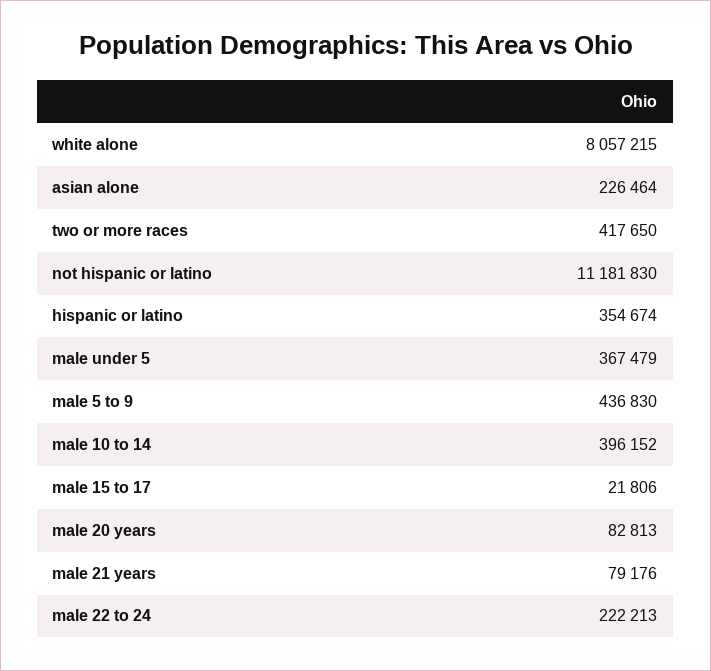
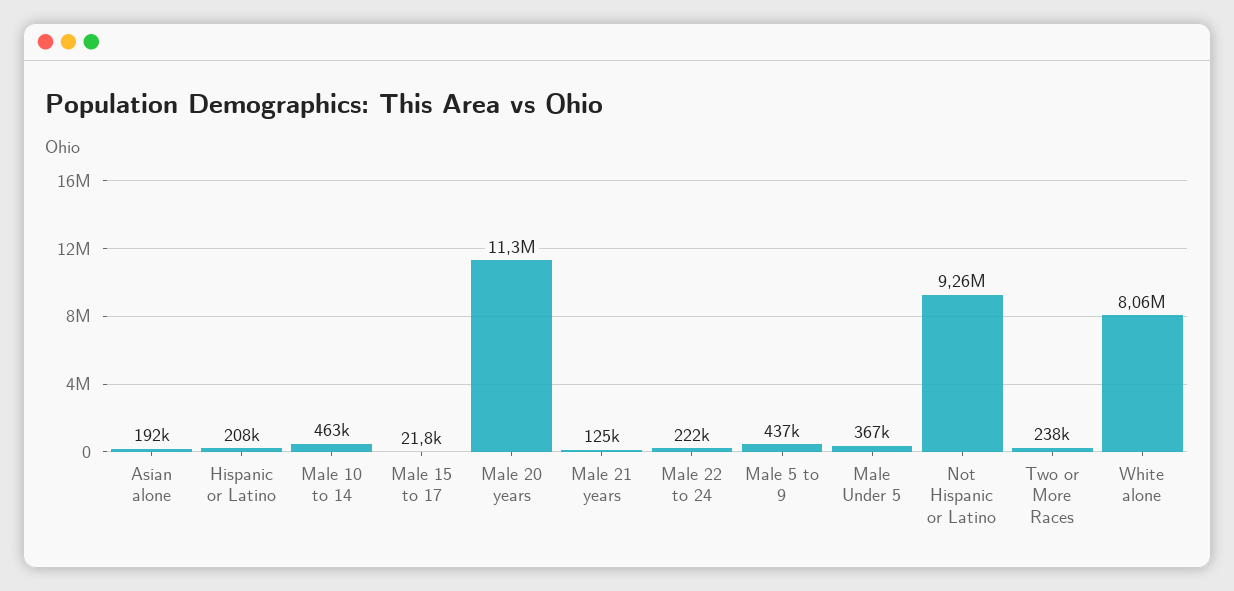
asian alone: 226464 -> 192000
two or more races: 417650 -> 238000
not hispanic or latino: 11181830 -> 9260000
hispanic or latino: 354674 -> 208000
male 10 to 14: 396152 -> 463000
male 20 years: 82813 -> 11300000
male 21 years: 79176 -> 125000

